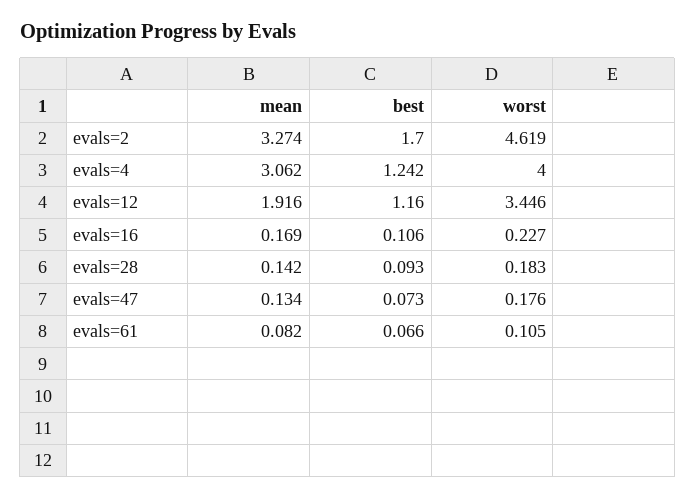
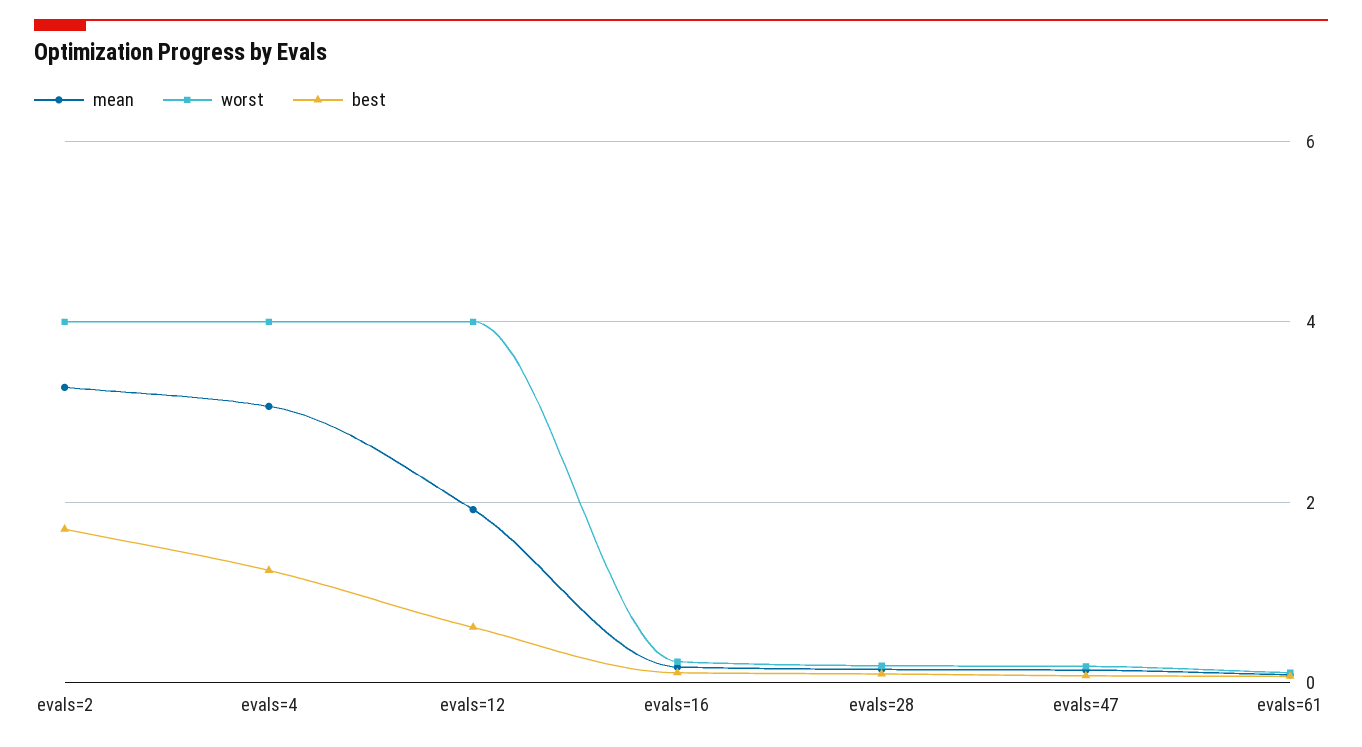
worst, evals=2: 4.619 -> 4
best, evals=12: 1.16 -> 0.6
worst, evals=12: 3.446 -> 4

